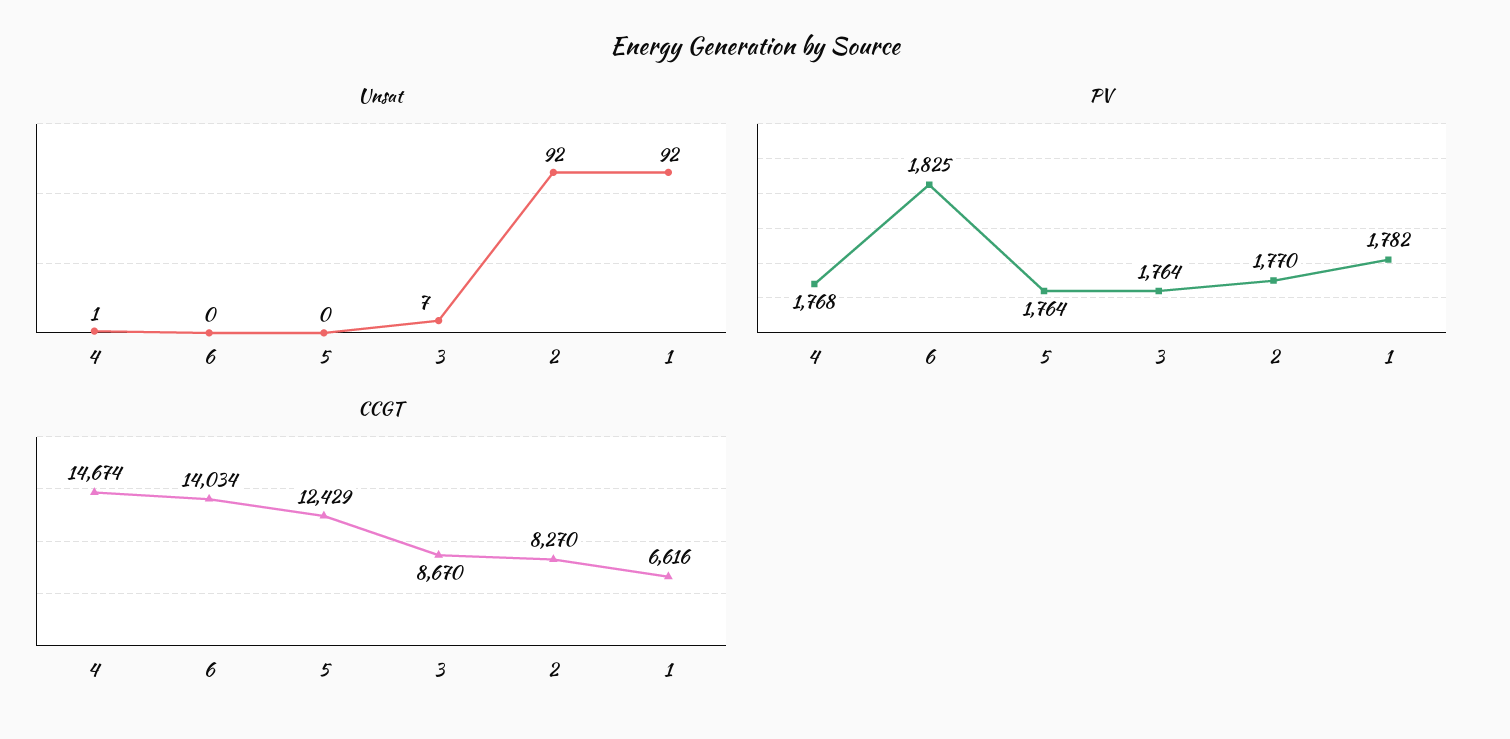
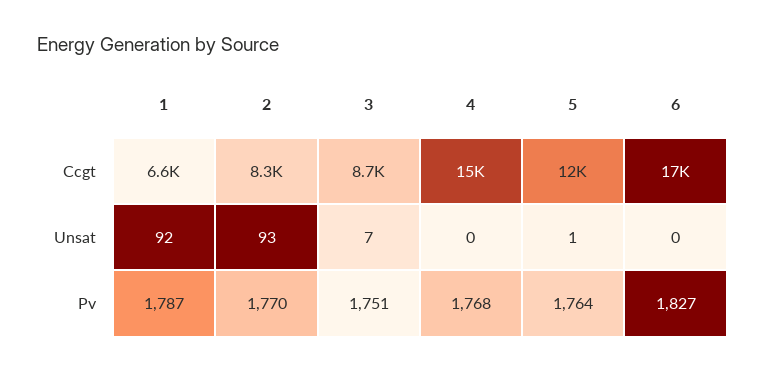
Unsat, 4: 1 -> 0
Unsat, 5: 0 -> 1
Unsat, 2: 92 -> 93
PV, 6: 1825 -> 1827
PV, 3: 1764 -> 1751
PV, 1: 1782 -> 1787
CCGT, 6: 14034 -> 17000

